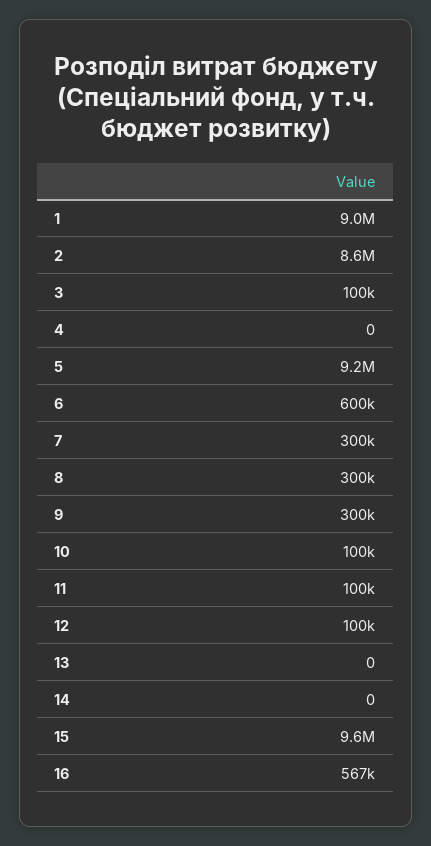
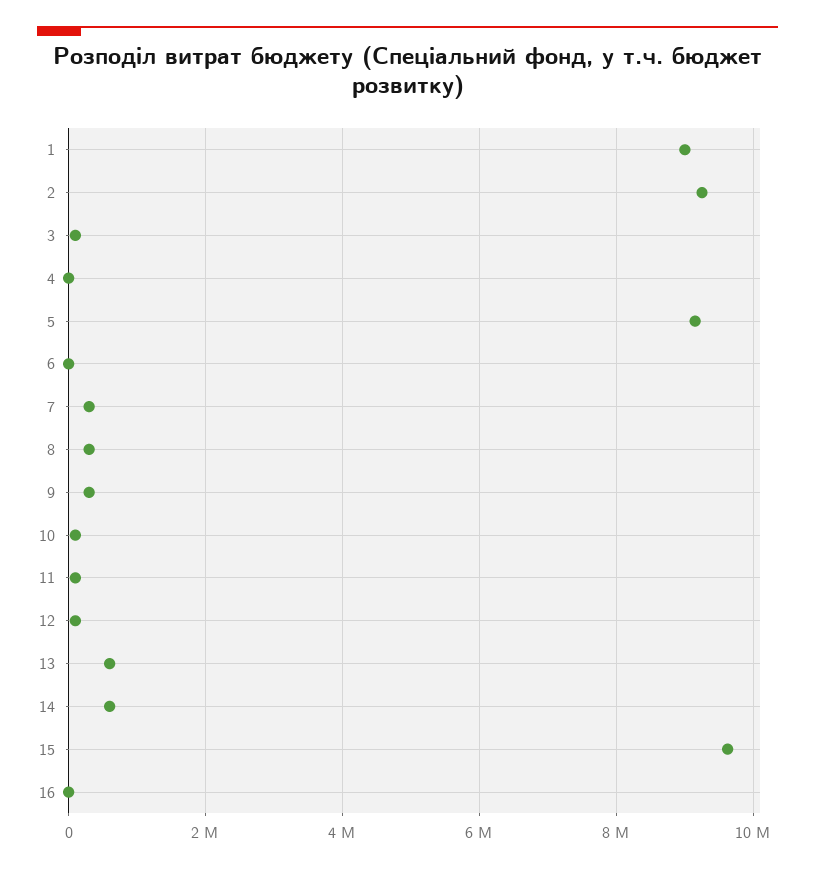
2: 8600000 -> 9200000
6: 600000 -> 0
13: 0 -> 600000
14: 0 -> 600000
16: 567000 -> 0

